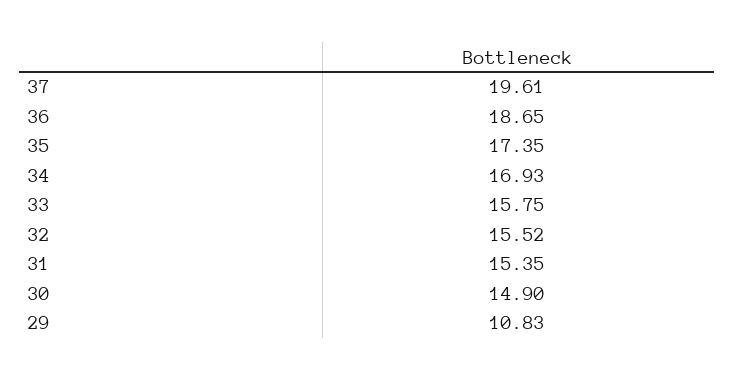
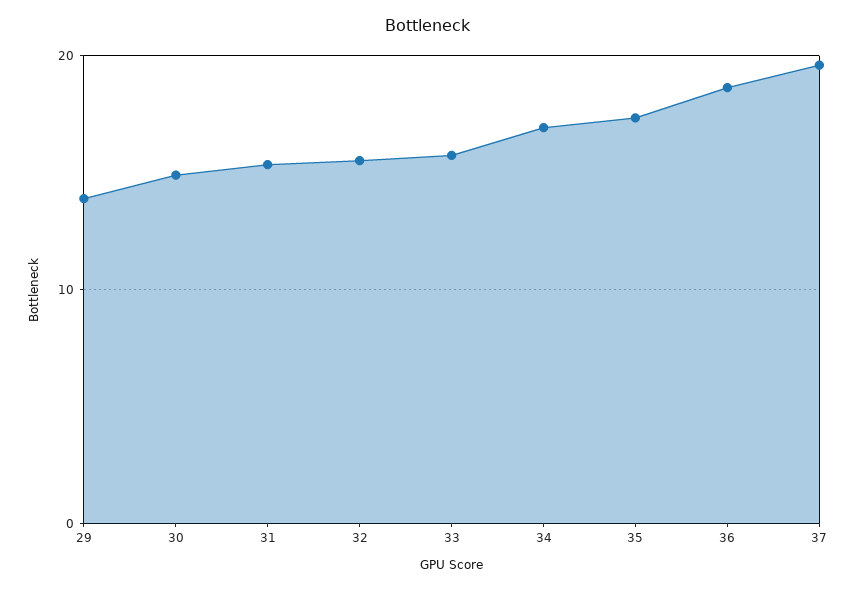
29: 10.83 -> 14

